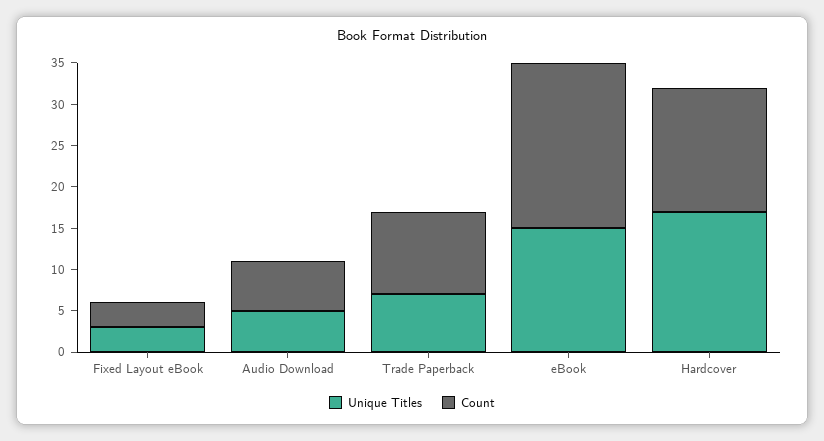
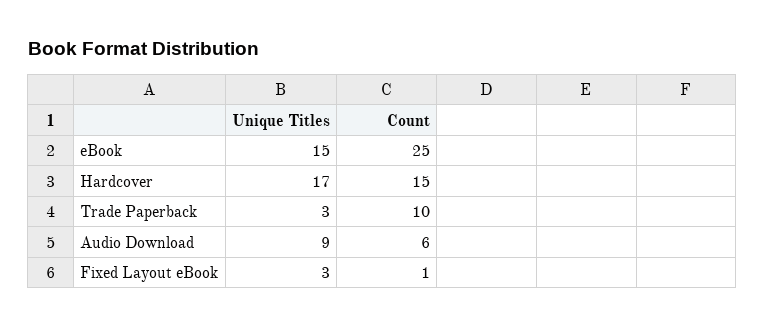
Count, Fixed Layout eBook: 3 -> 1
Unique Titles, Audio Download: 5 -> 9
Unique Titles, Trade Paperback: 7 -> 3
Count, eBook: 20 -> 25

